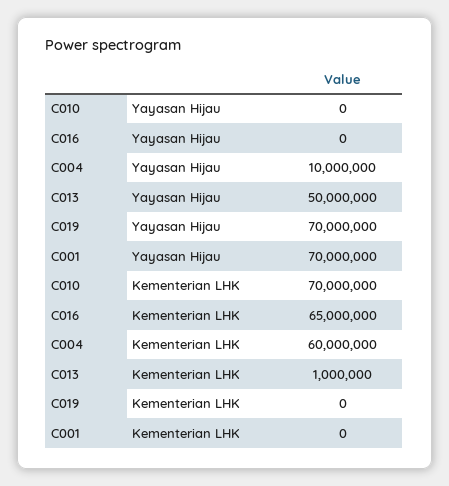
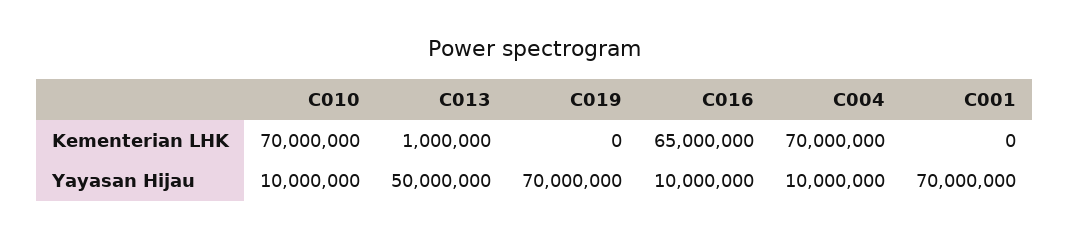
C010, Yayasan Hijau: 0 -> 10000000
C016, Yayasan Hijau: 0 -> 10000000
C004, Kementerian LHK: 60000000 -> 70000000

